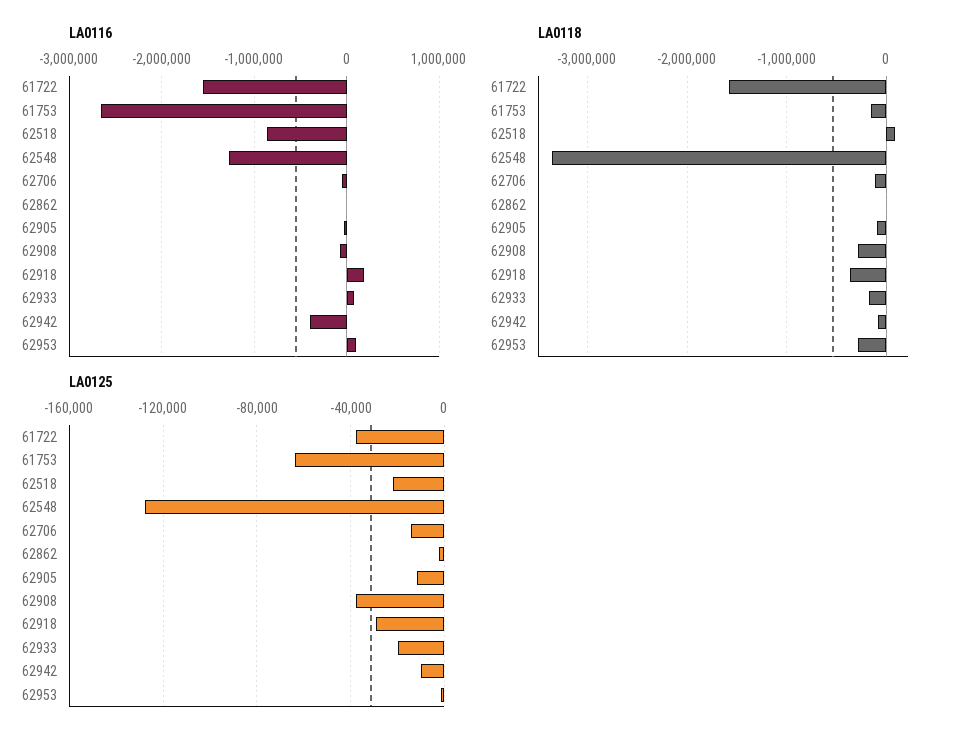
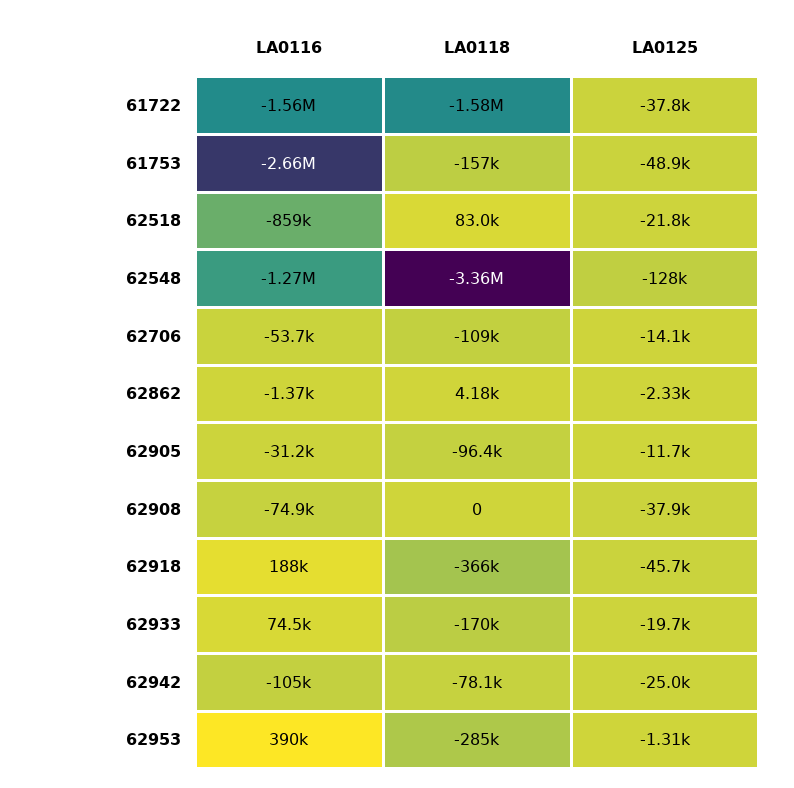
LA0116, 62942: -400000 -> -105000
LA0116, 62953: 100000 -> 390000
LA0118, 62908: -300000 -> 0
LA0125, 61753: -65000 -> -48900
LA0125, 62918: -30000 -> -45700
LA0125, 62942: -10000 -> -25000

